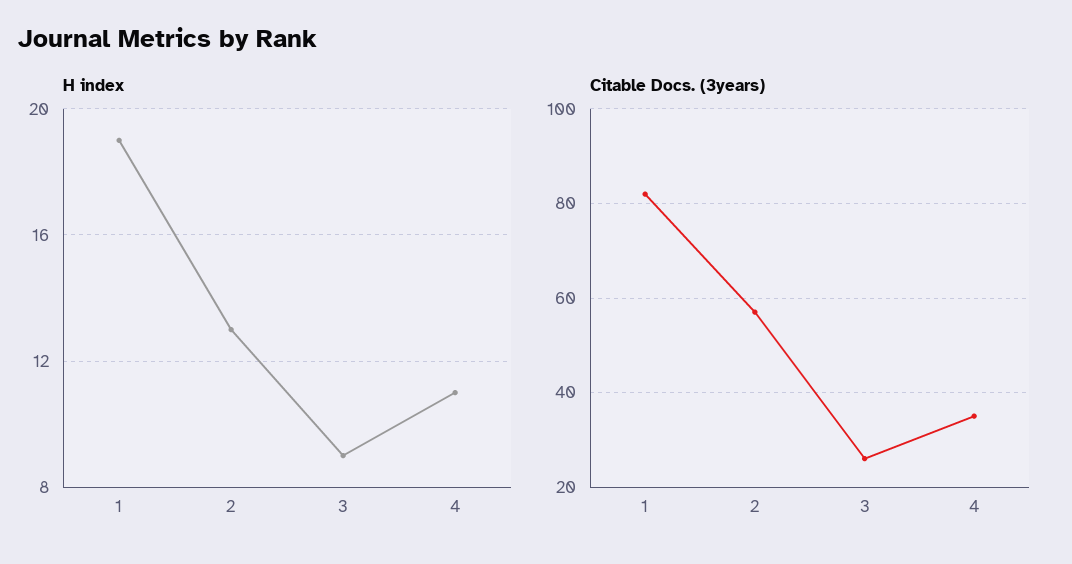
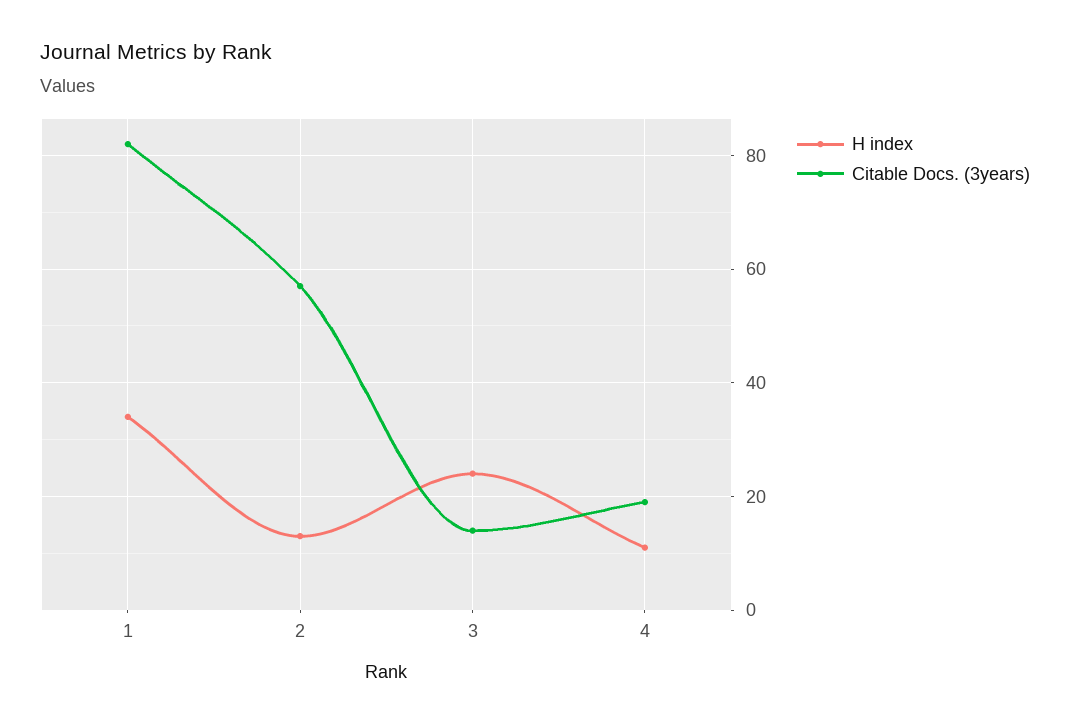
H index, 1: 19 -> 35
H index, 3: 9 -> 25
Citable Docs. (3years), 3: 25 -> 15
Citable Docs. (3years), 4: 35 -> 20

